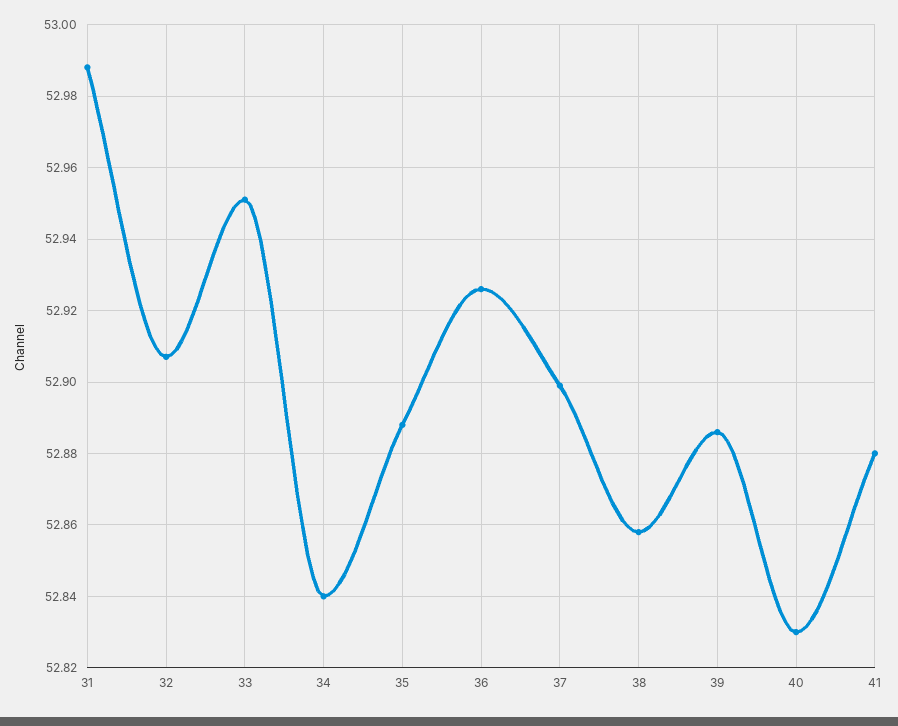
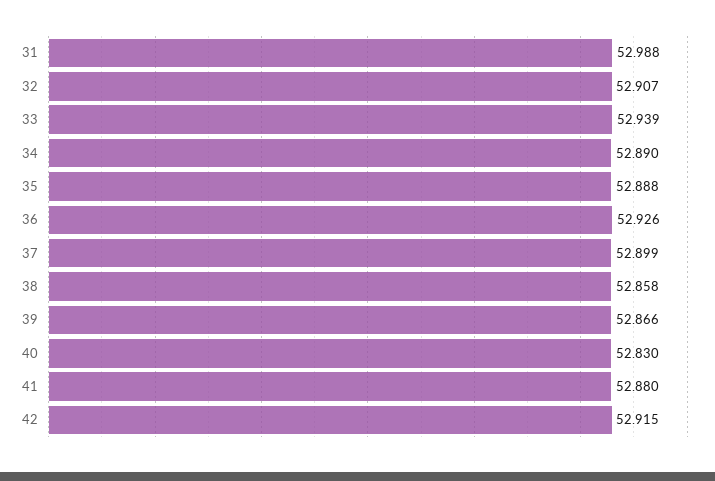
33: 52.95 -> 52.939
34: 52.84 -> 52.89
39: 52.885 -> 52.866
42: none -> 52.915

